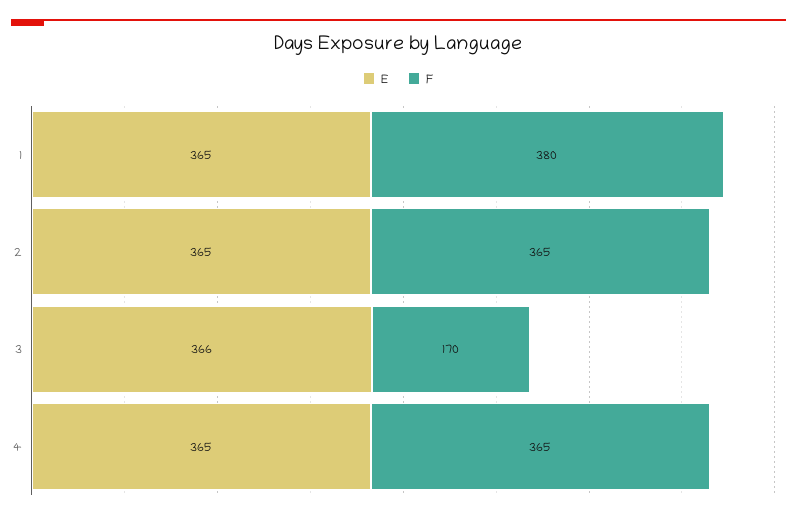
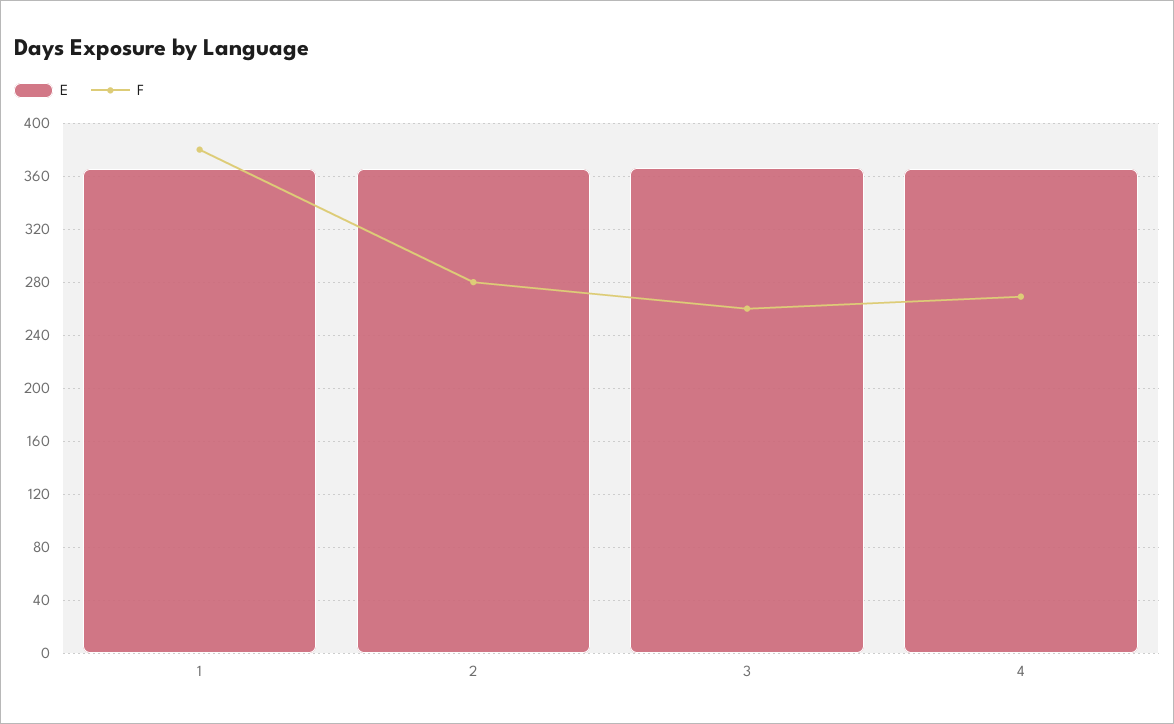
F, 2: 365 -> 280
F, 3: 170 -> 260
F, 4: 365 -> 270

